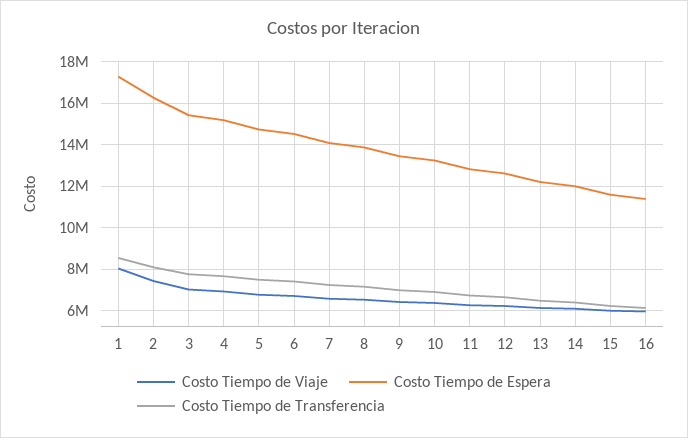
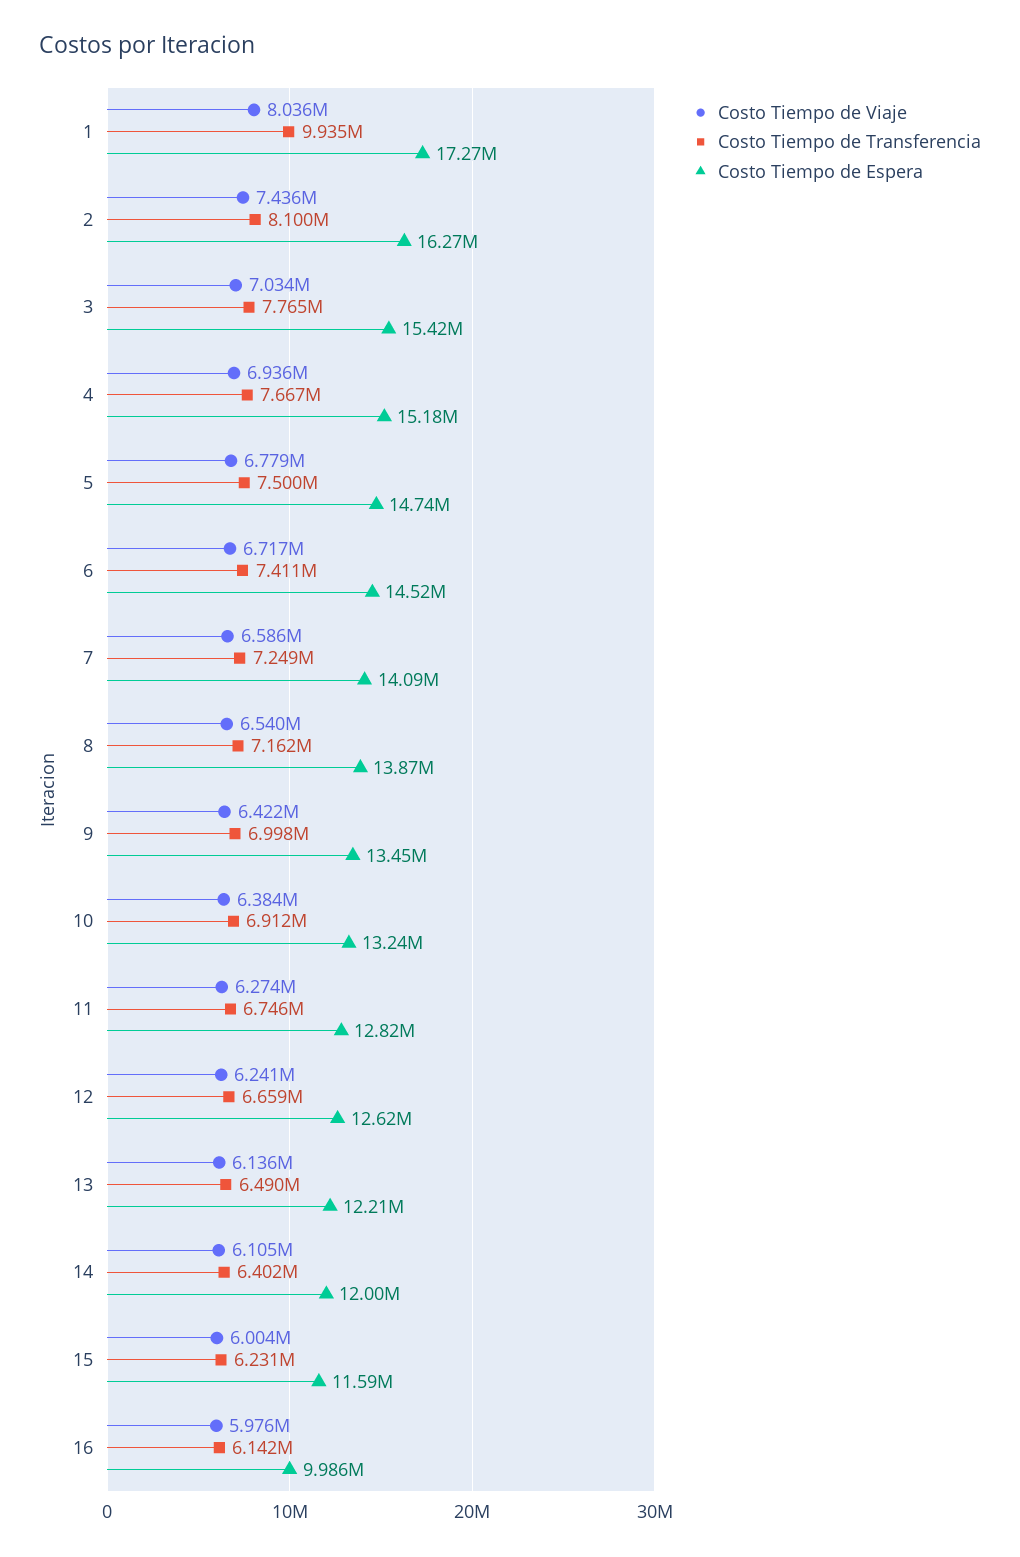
Costo Tiempo de Transferencia, 1: 8500000 -> 9935000
Costo Tiempo de Espera, 16: 11500000 -> 9986000

